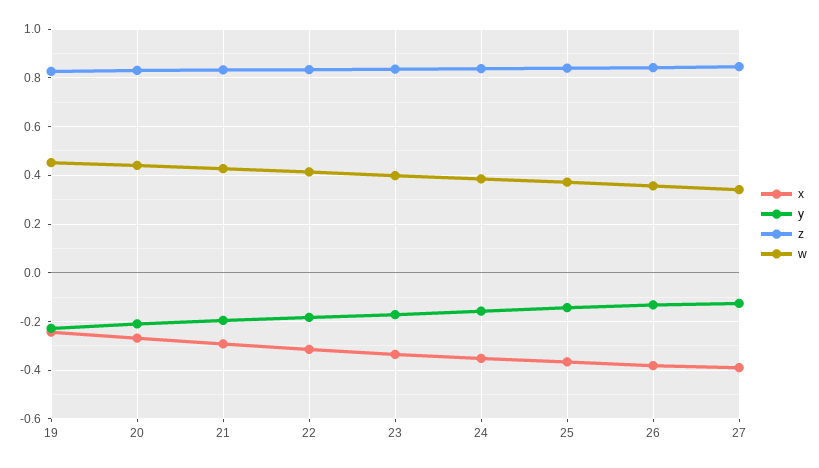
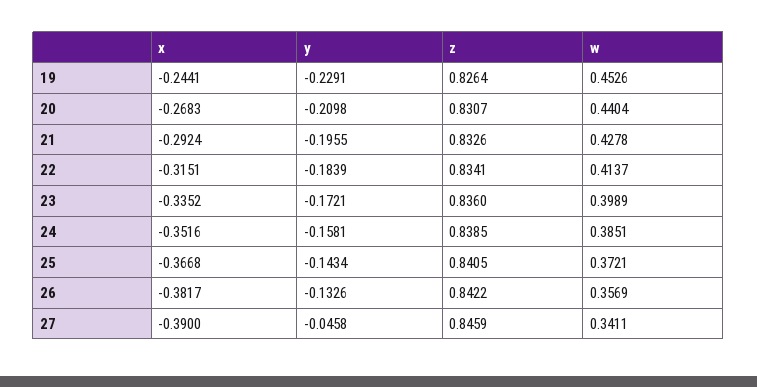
y, 27: -0.125 -> -0.0458

